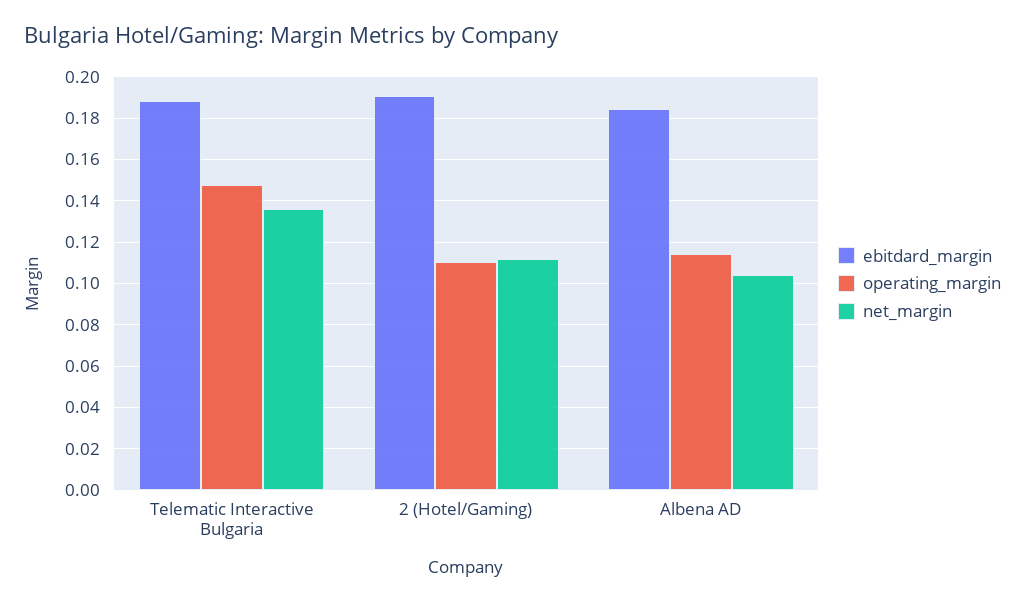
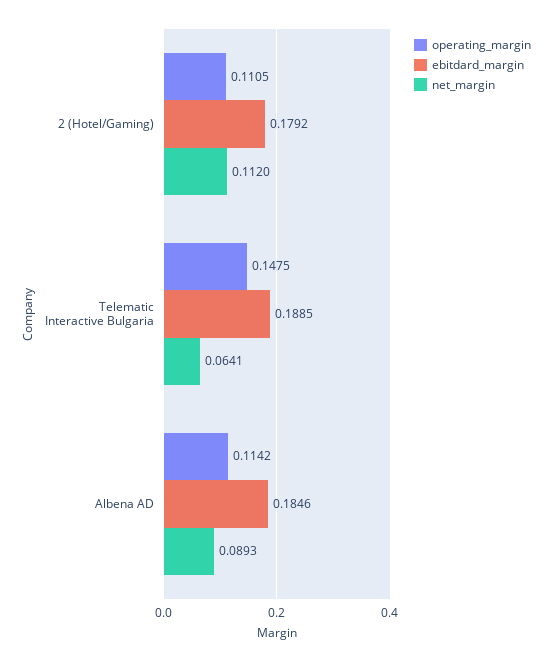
net_margin, Telematic Interactive Bulgaria: 0.135 -> 0.0641
ebitdard_margin, 2 (Hotel/Gaming): 0.19 -> 0.1792
net_margin, Albena AD: 0.105 -> 0.0893

